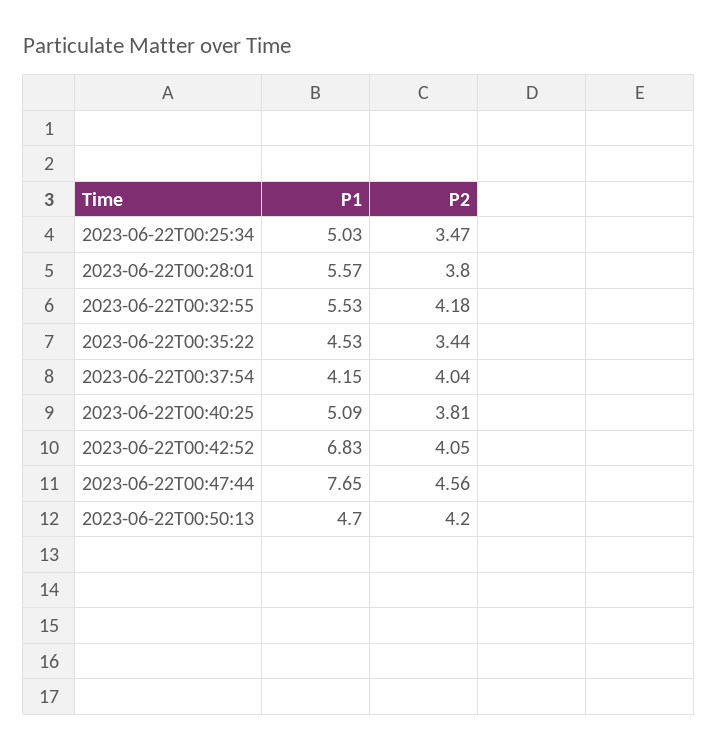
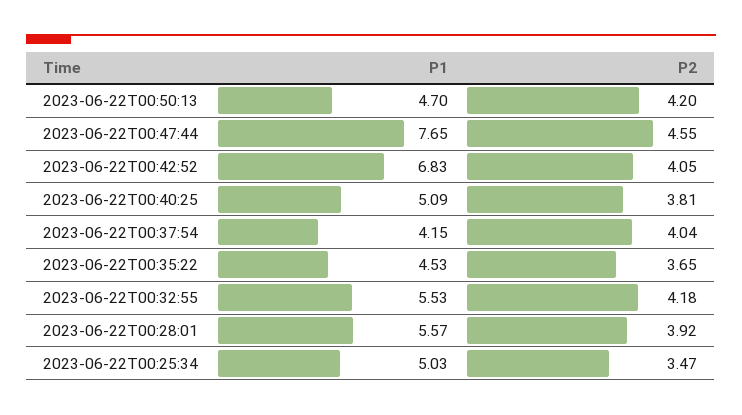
P2, 2023-06-22T00:28:01: 3.8 -> 3.92
P2, 2023-06-22T00:35:22: 3.44 -> 3.65
P2, 2023-06-22T00:47:44: 4.56 -> 4.55

